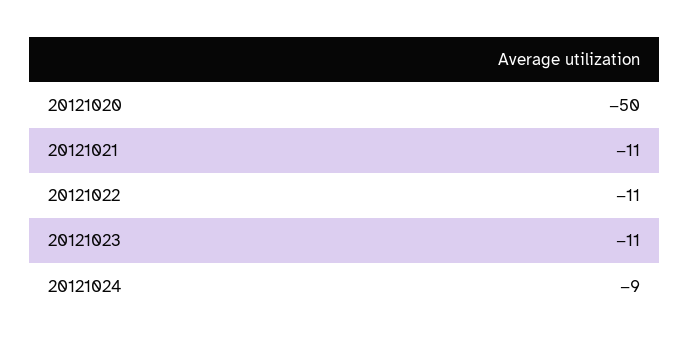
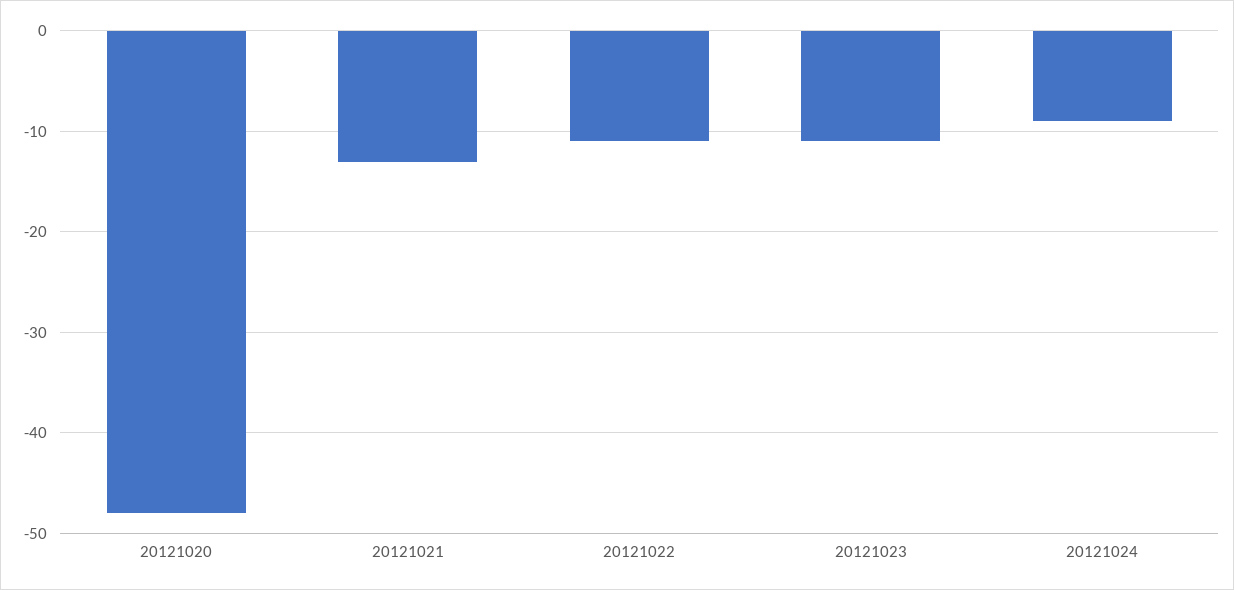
20121020: -50 -> -48
20121021: -11 -> -13

